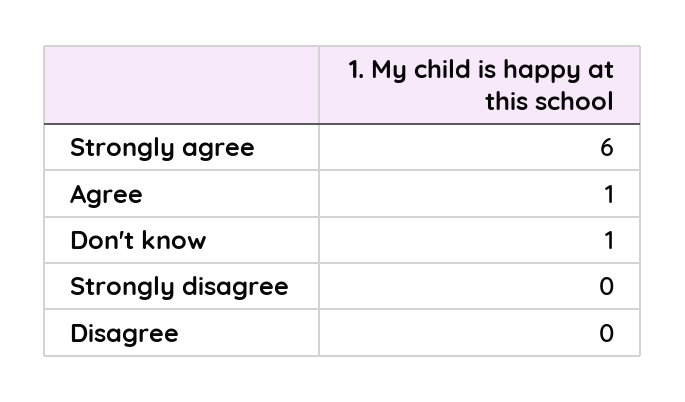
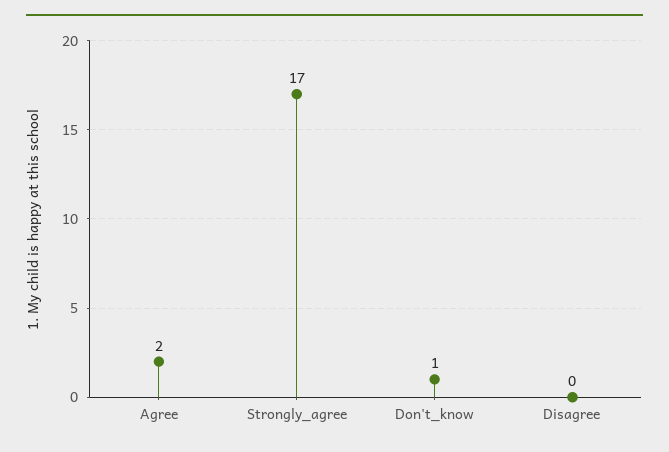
Strongly agree: 6 -> 17
Agree: 1 -> 2
Strongly disagree: 0 -> none

